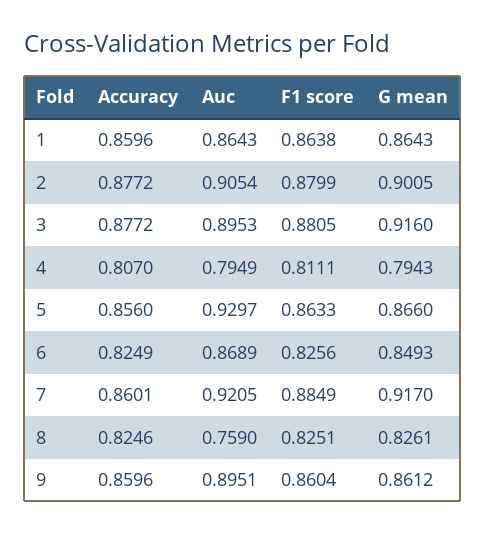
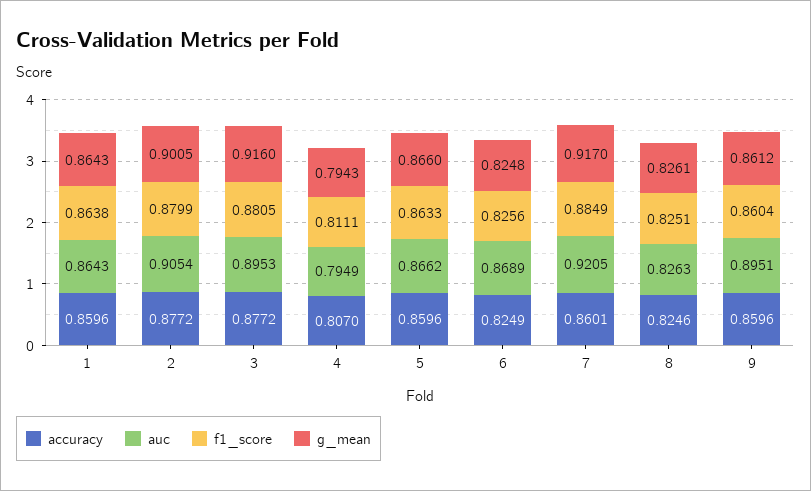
Accuracy, 5: 0.856 -> 0.8596
Auc, 5: 0.9297 -> 0.8662
G mean, 6: 0.8493 -> 0.8248
Auc, 8: 0.759 -> 0.8263

